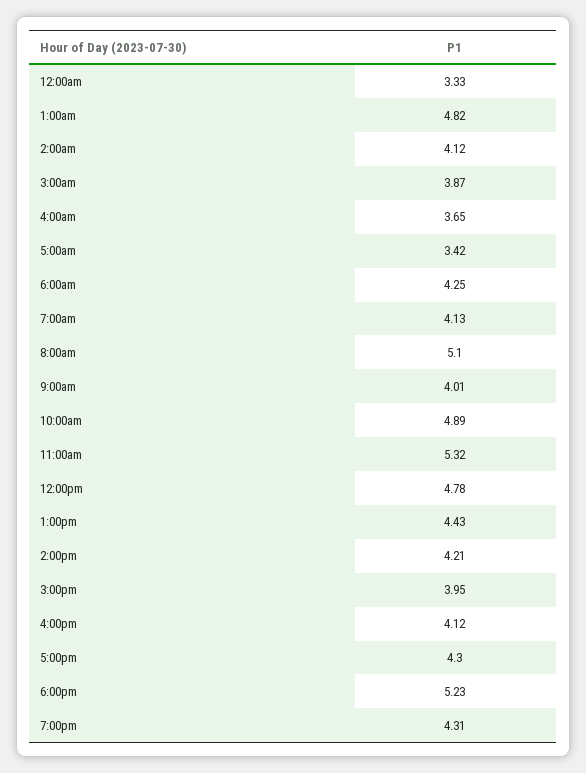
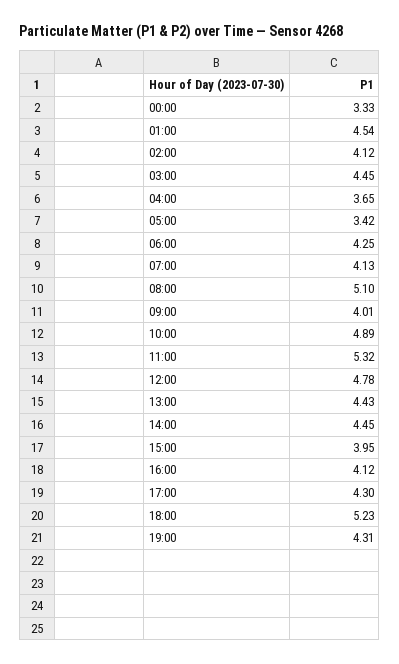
1:00am: 4.82 -> 4.54
3:00am: 3.87 -> 4.45
2:00pm: 4.21 -> 4.45

